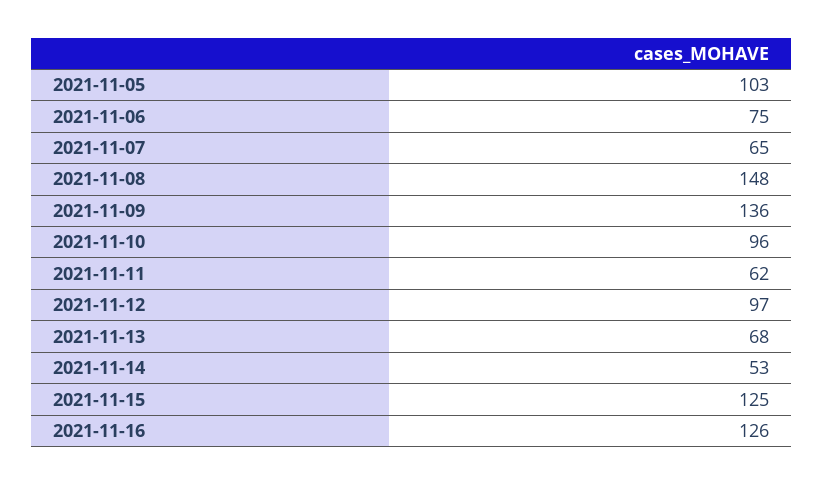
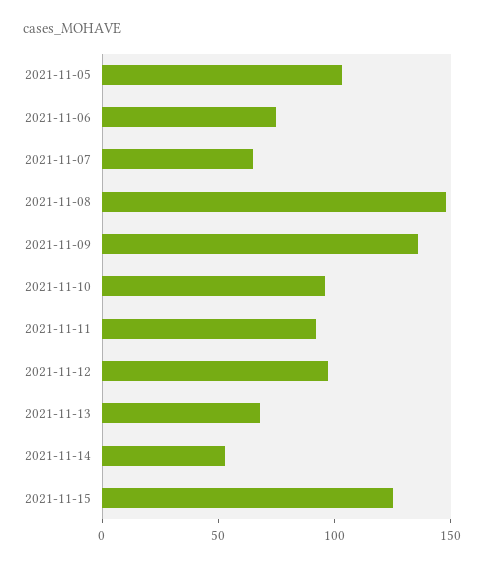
2021-11-11: 62 -> 90
2021-11-16: 126 -> none

